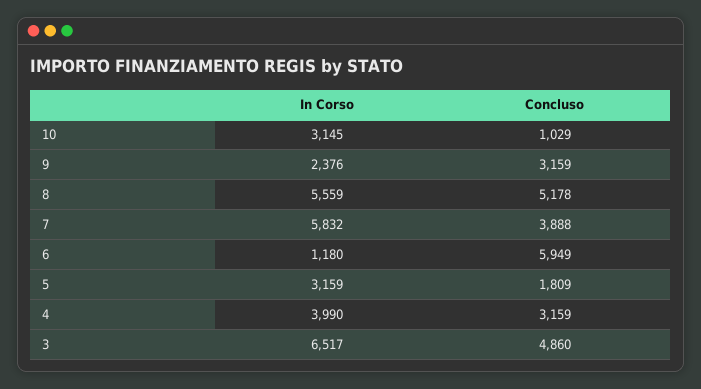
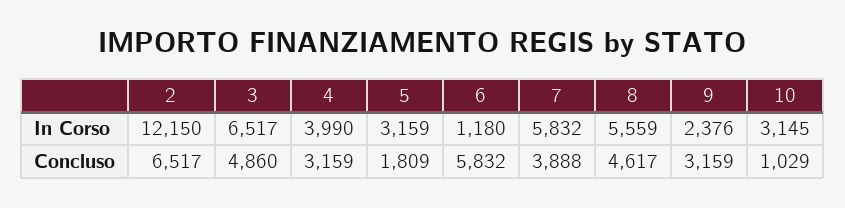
Concluso, 8: 5178 -> 4617
Concluso, 6: 5949 -> 5832
In Corso, 2: none -> 12150
Concluso, 2: none -> 6517

